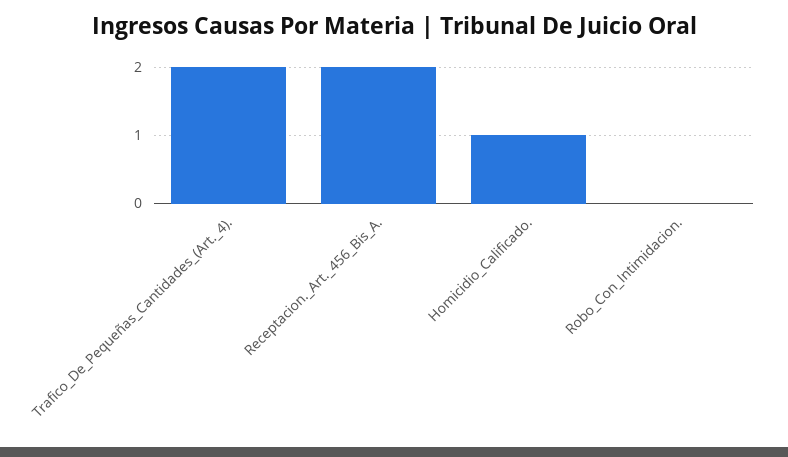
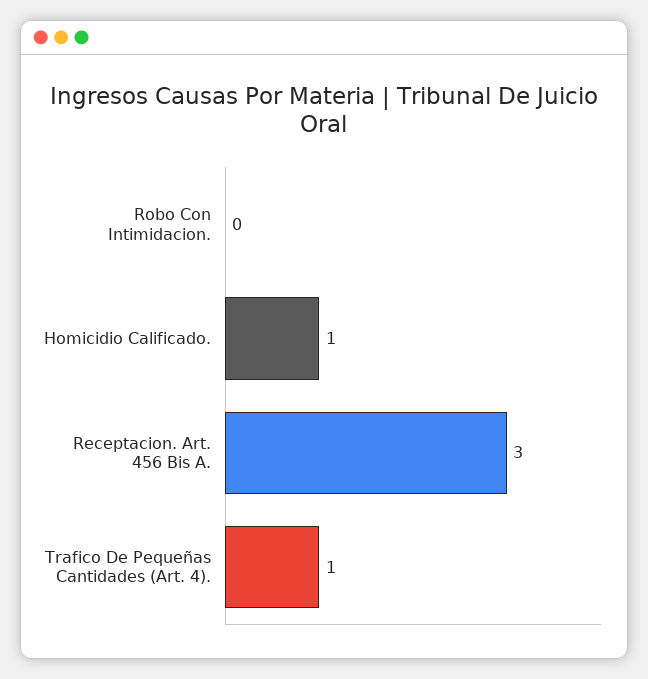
Trafico_De_Pequeñas_Cantidades_(Art._4).: 2 -> 1
Receptacion._Art._456_Bis_A.: 2 -> 3

